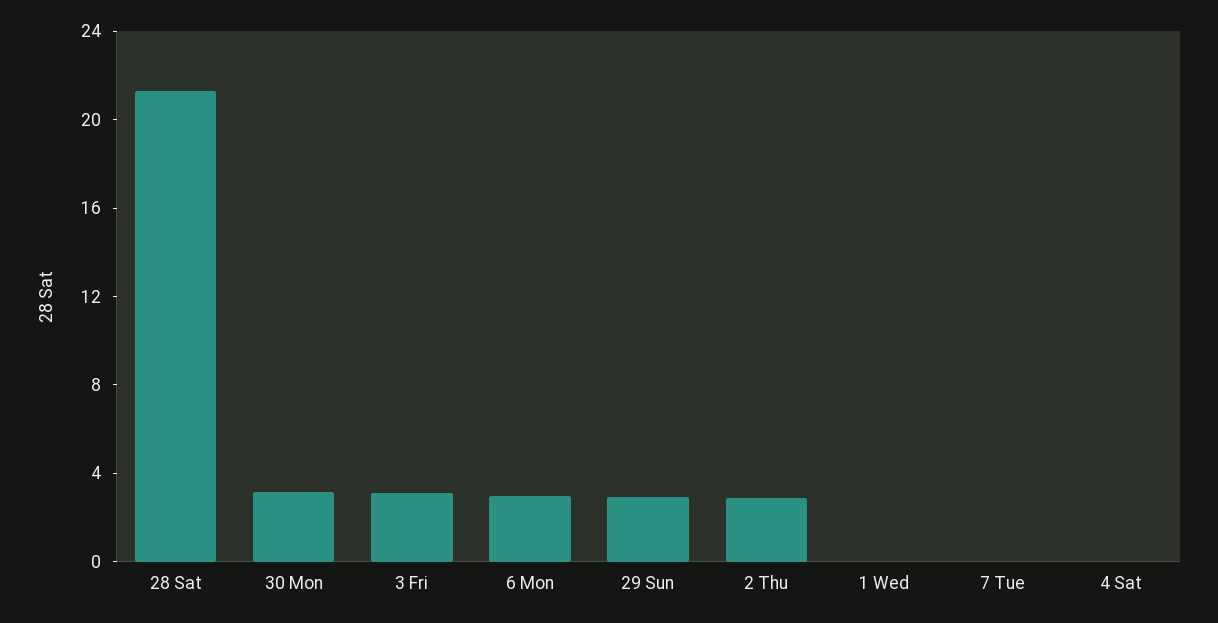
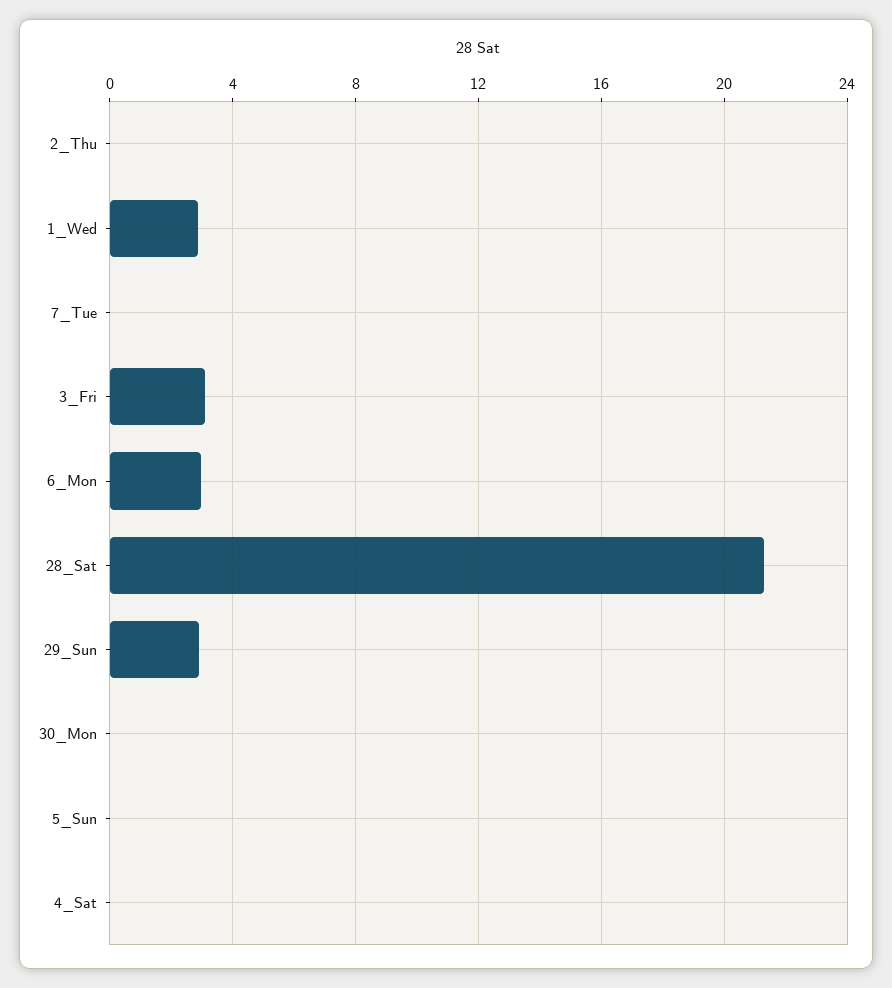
30 Mon: 3 -> 0
2 Thu: 3 -> 0
1 Wed: 0 -> 3
5_Sun: none -> 0

